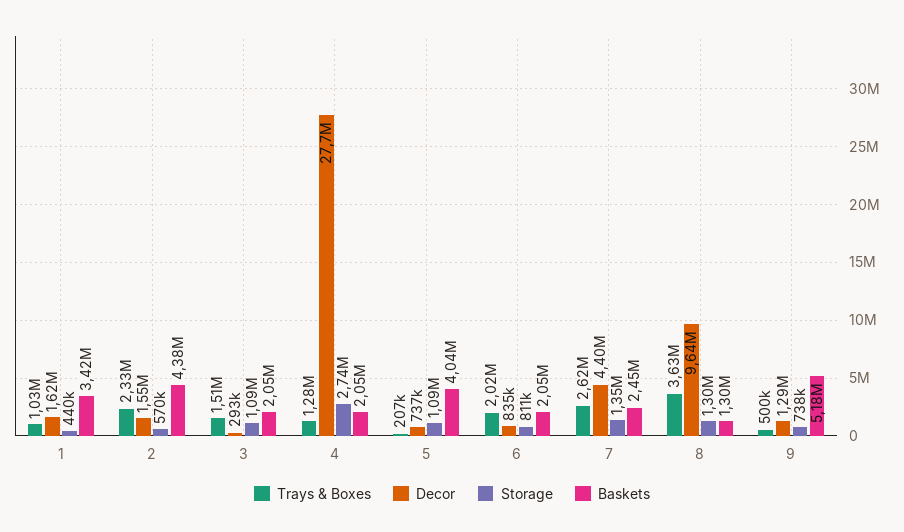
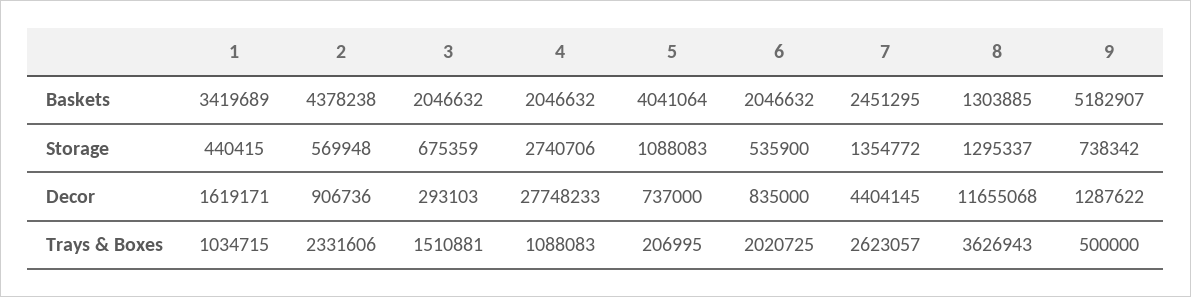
Decor, 2: 1550000 -> 906736
Storage, 3: 1090000 -> 675359
Trays & Boxes, 4: 1280000 -> 1088083
Storage, 6: 811000 -> 535900
Decor, 8: 9640000 -> 11655068

